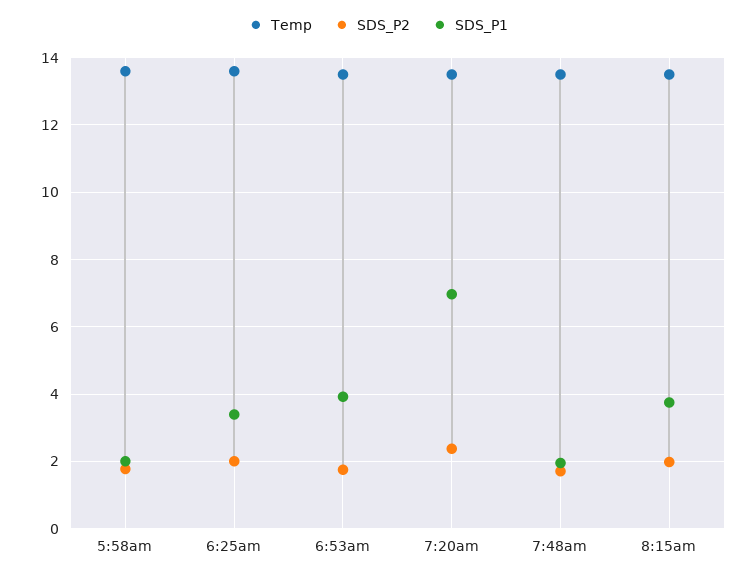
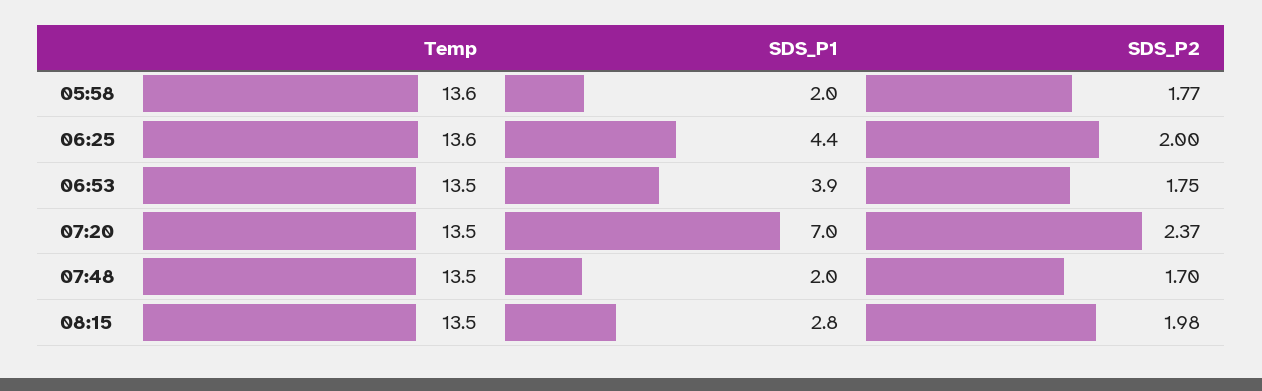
SDS_P1, 6:25am: 3.4 -> 4.4
SDS_P1, 8:15am: 3.8 -> 2.8

